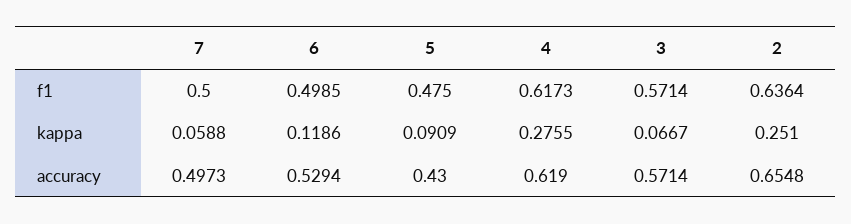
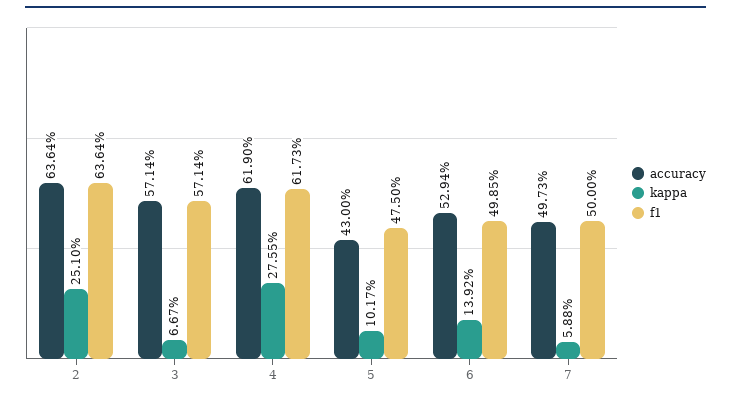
kappa, 6: 0.1186 -> 0.1392
kappa, 5: 0.0909 -> 0.1017
accuracy, 2: 0.6548 -> 0.6364

